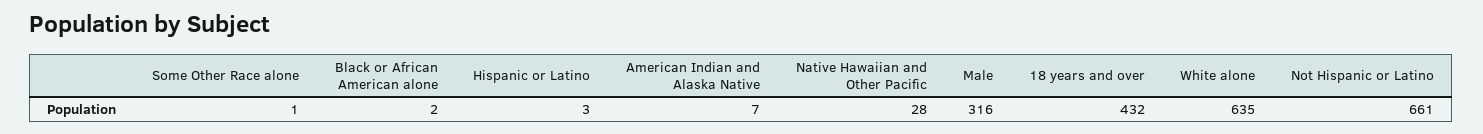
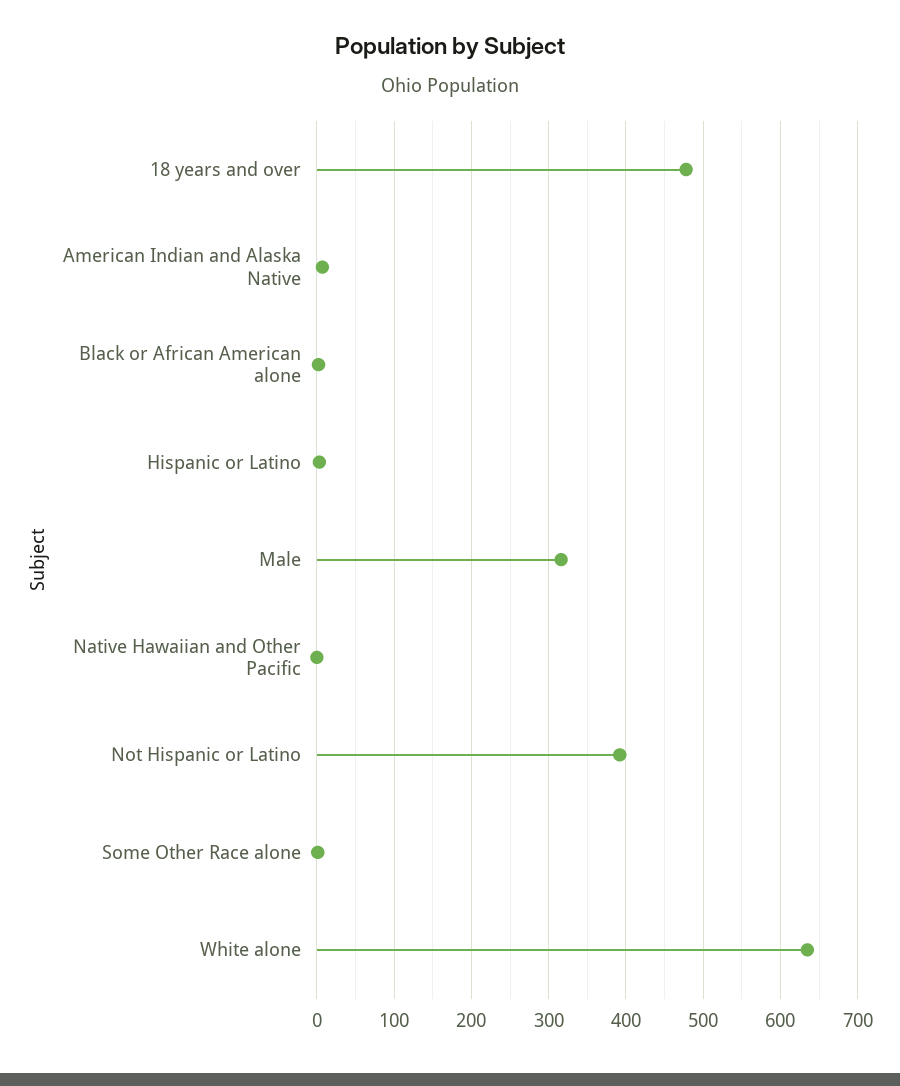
Native Hawaiian and Other Pacific: 28 -> 0
18 years and over: 432 -> 480
Not Hispanic or Latino: 661 -> 390

